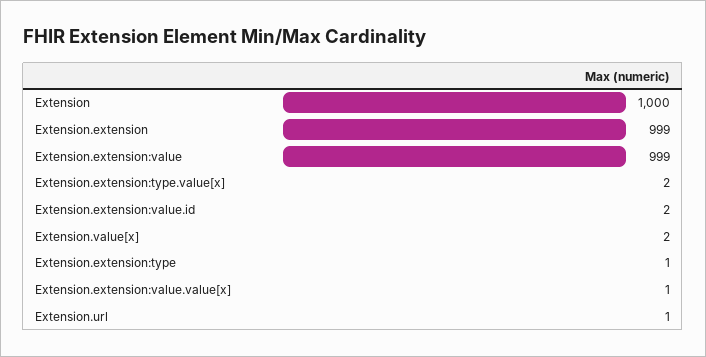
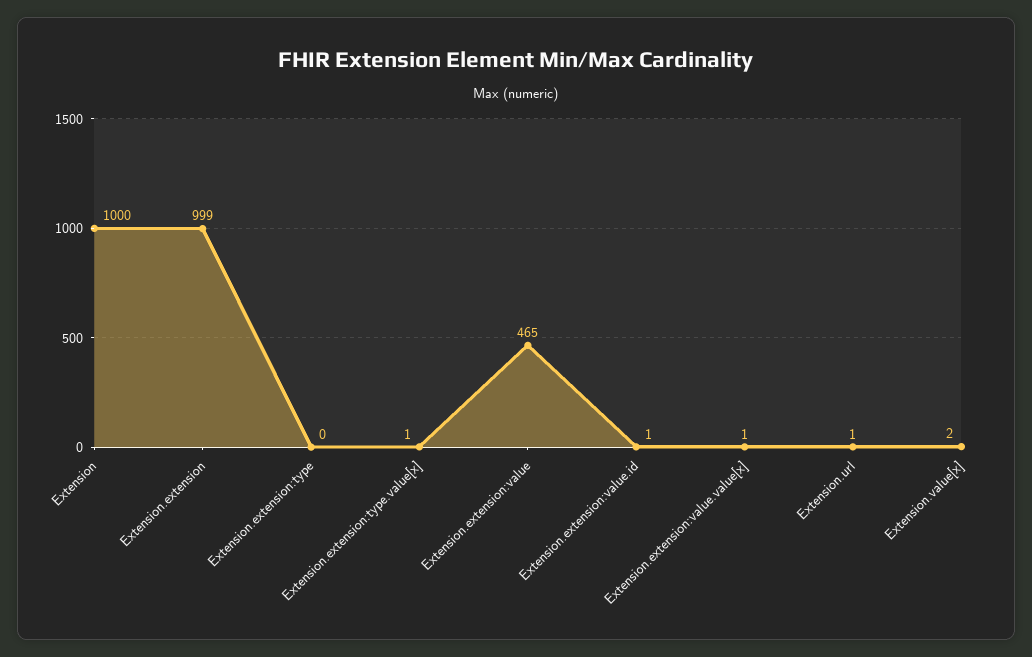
Extension.extension:value: 999 -> 465
Extension.extension:type.value[x]: 2 -> 1
Extension.extension:value.id: 2 -> 1
Extension.extension:type: 1 -> 0

